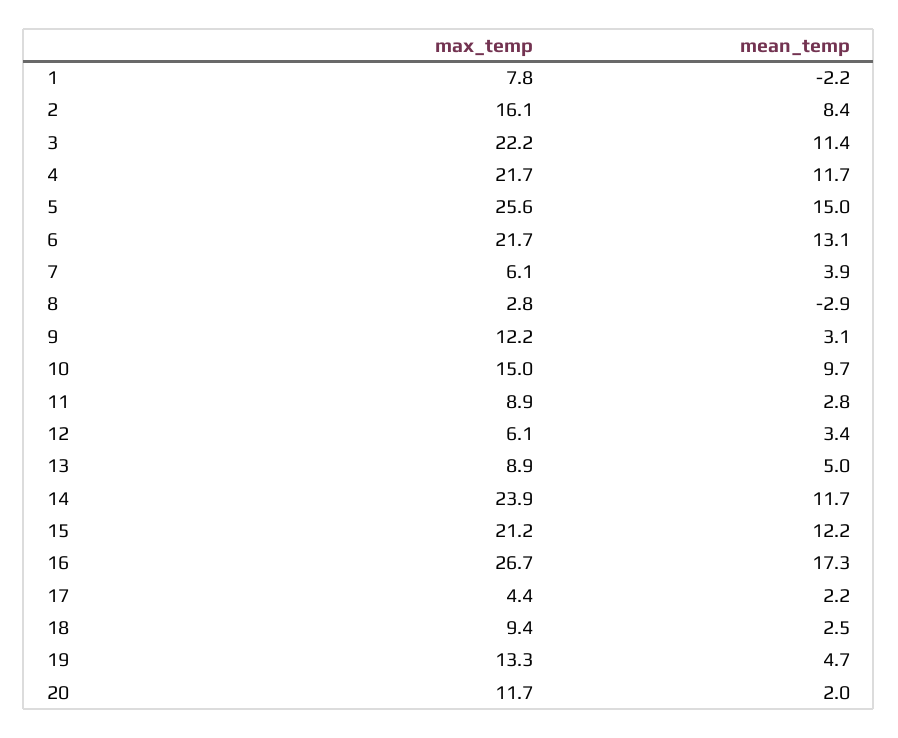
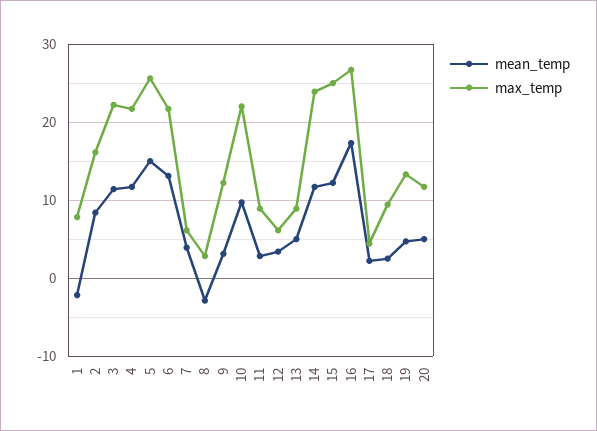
max_temp, 10: 15 -> 22
max_temp, 15: 21.2 -> 25
mean_temp, 20: 2 -> 5

